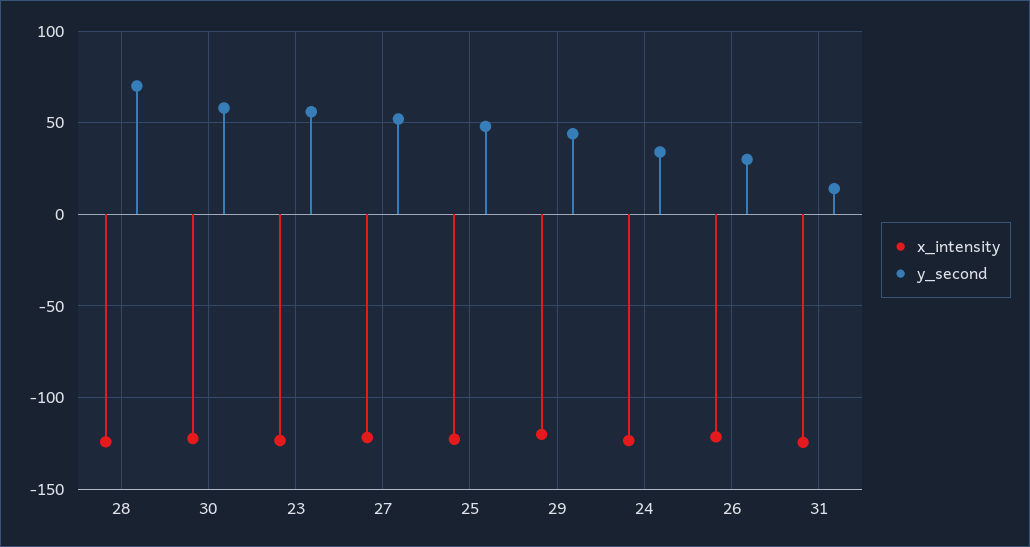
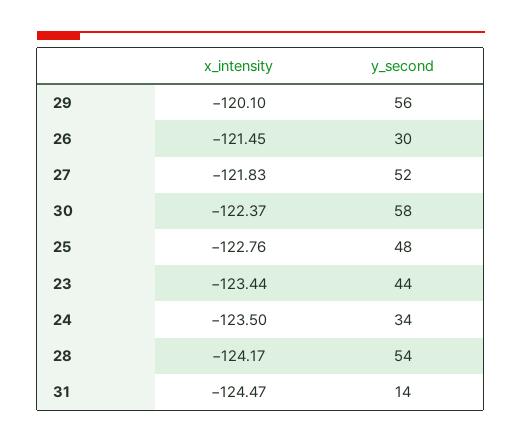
y_second, 28: 70 -> 54
y_second, 23: 55 -> 44
y_second, 29: 45 -> 56

